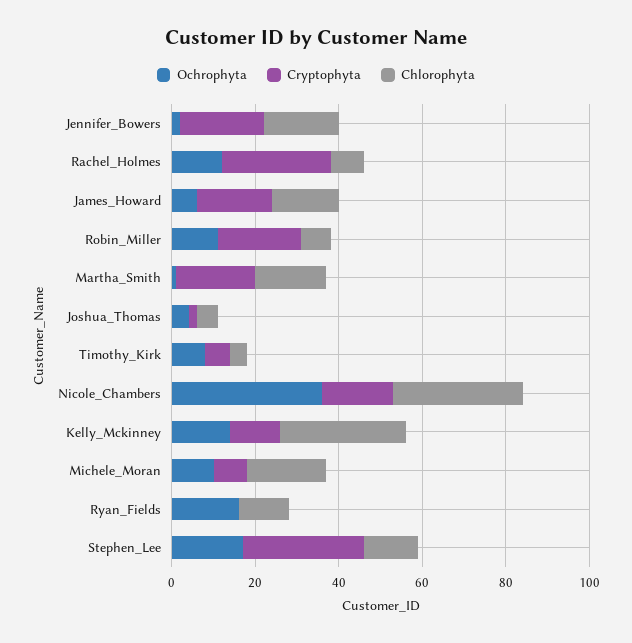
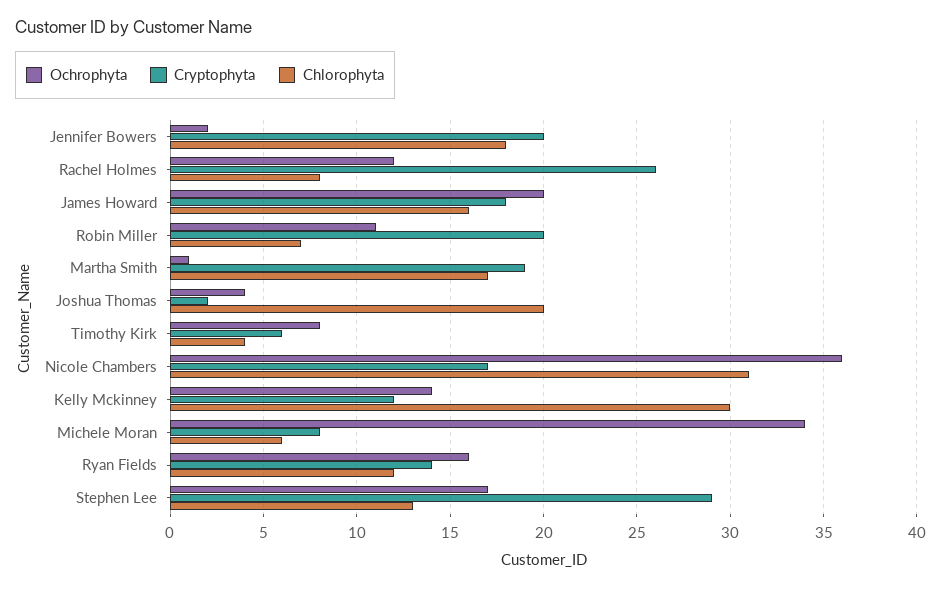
Ochrophyta, James_Howard: 5 -> 20
Chlorophyta, Joshua_Thomas: 5 -> 20
Ochrophyta, Michele_Moran: 10 -> 34
Chlorophyta, Michele_Moran: 20 -> 6
Cryptophyta, Ryan_Fields: 0 -> 14

